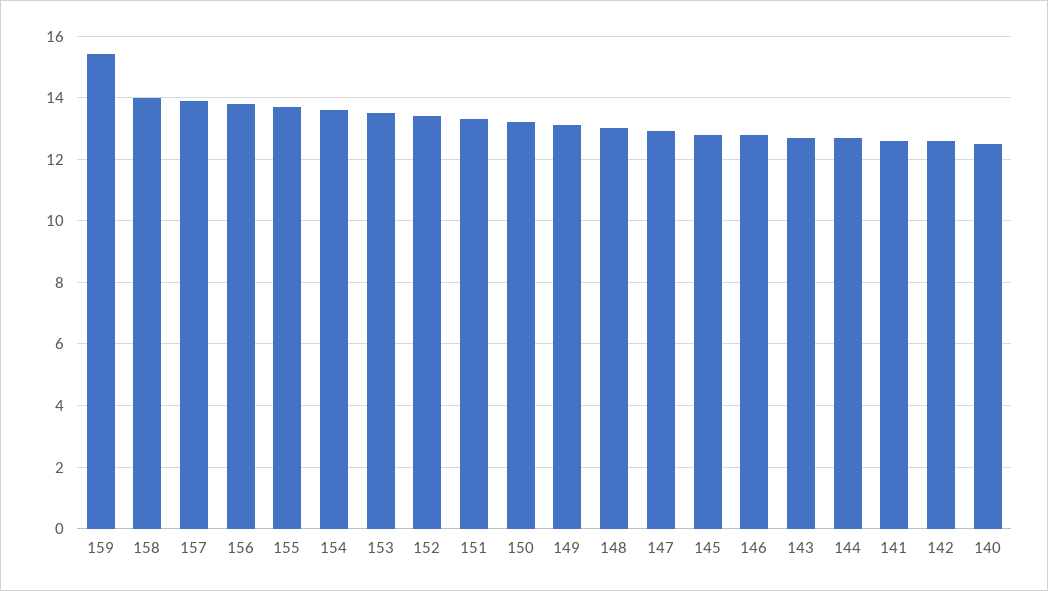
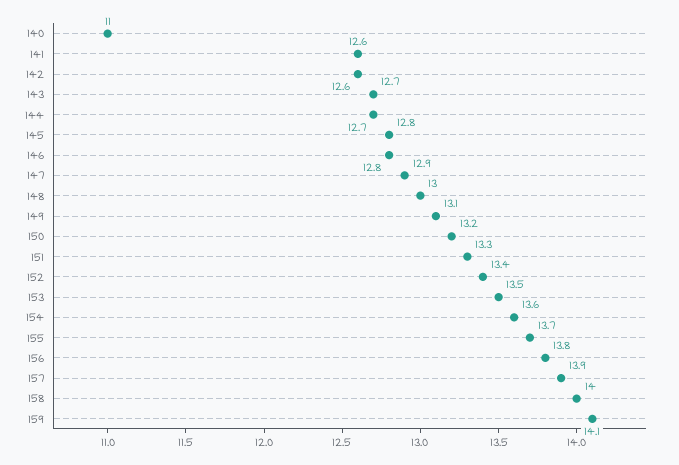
159: 15.5 -> 14.1
140: 12.5 -> 11

